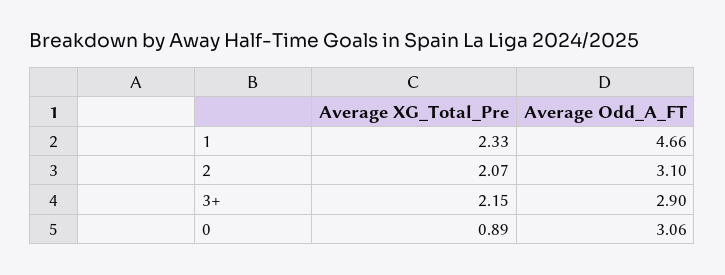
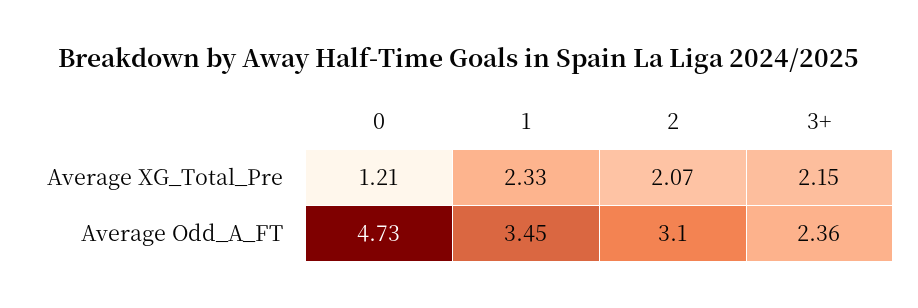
Average Odd_A_FT, 1: 4.66 -> 3.45
Average Odd_A_FT, 3+: 2.9 -> 2.36
Average XG_Total_Pre, 0: 0.89 -> 1.21
Average Odd_A_FT, 0: 3.06 -> 4.73

